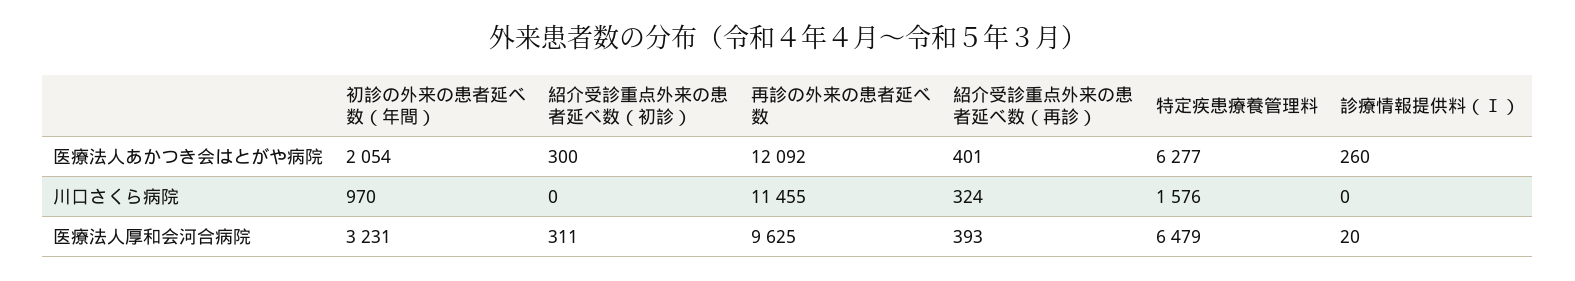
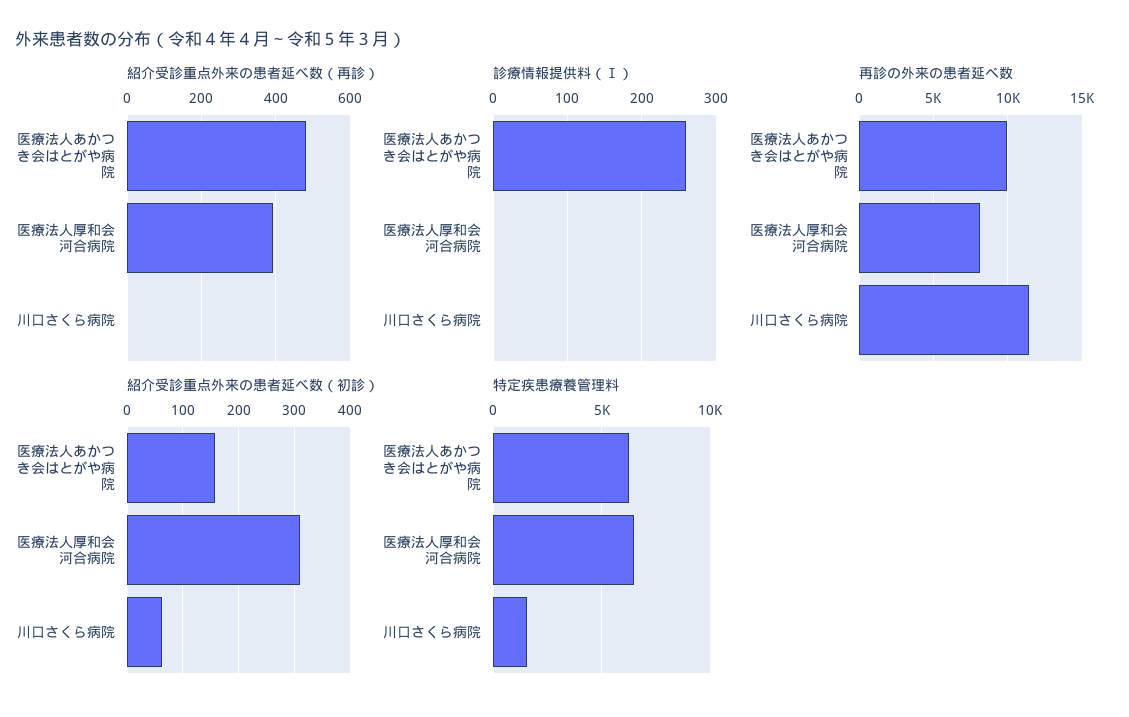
初診の外来の患者延べ数（年間）, 医療法人あかつき会はとがや病院: 2054 -> none
紹介受診重点外来の患者延べ数（初診）, 医療法人あかつき会はとがや病院: 300 -> 160
再診の外来の患者延べ数, 医療法人あかつき会はとがや病院: 12092 -> 10000
紹介受診重点外来の患者延べ数（再診）, 医療法人あかつき会はとがや病院: 401 -> 480
初診の外来の患者延べ数（年間）, 川口さくら病院: 970 -> none
紹介受診重点外来の患者延べ数（初診）, 川口さくら病院: 0 -> 60
紹介受診重点外来の患者延べ数（再診）, 川口さくら病院: 324 -> 0
初診の外来の患者延べ数（年間）, 医療法人厚和会河合病院: 3231 -> none
再診の外来の患者延べ数, 医療法人厚和会河合病院: 9625 -> 8000
診療情報提供料（Ⅰ）, 医療法人厚和会河合病院: 20 -> 0

